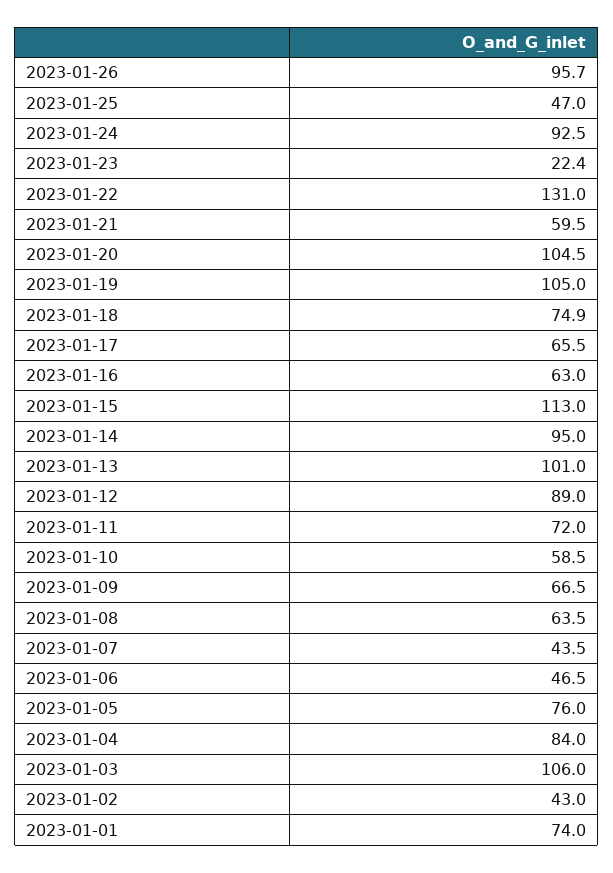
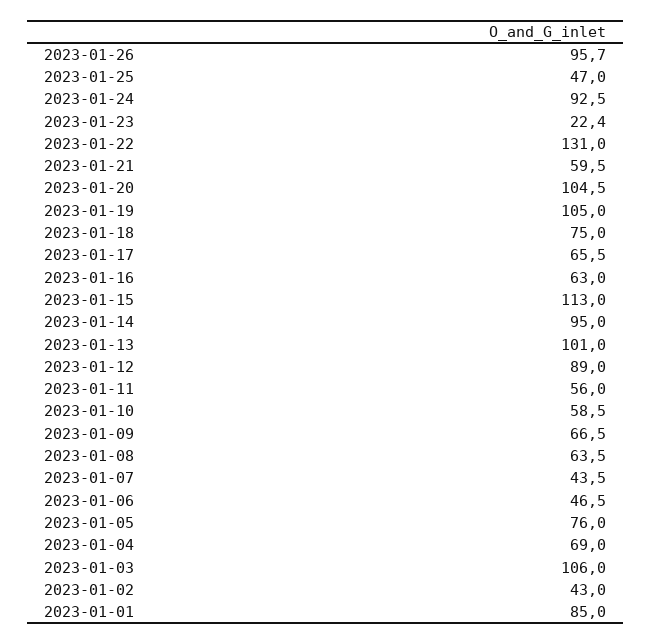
2023-01-18: 74.9 -> 75
2023-01-11: 72 -> 56
2023-01-04: 84 -> 69
2023-01-01: 74 -> 85

